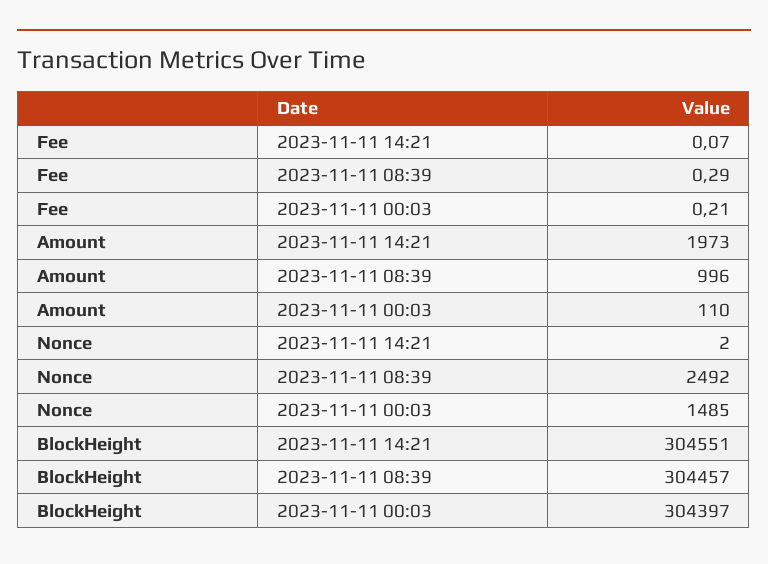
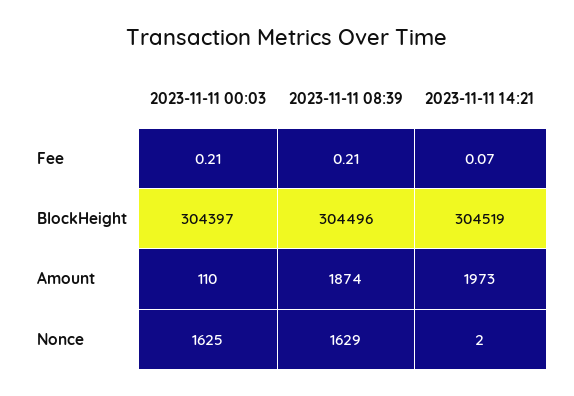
Fee, 2023-11-11 08:39: 0.29 -> 0.21
Amount, 2023-11-11 08:39: 996 -> 1874
Nonce, 2023-11-11 08:39: 2492 -> 1629
Nonce, 2023-11-11 00:03: 1485 -> 1625
BlockHeight, 2023-11-11 14:21: 304551 -> 304519
BlockHeight, 2023-11-11 08:39: 304457 -> 304496

